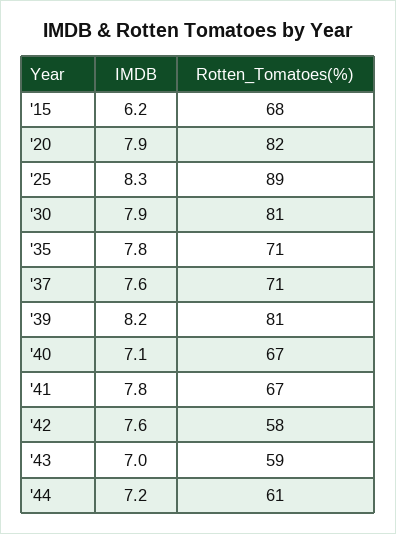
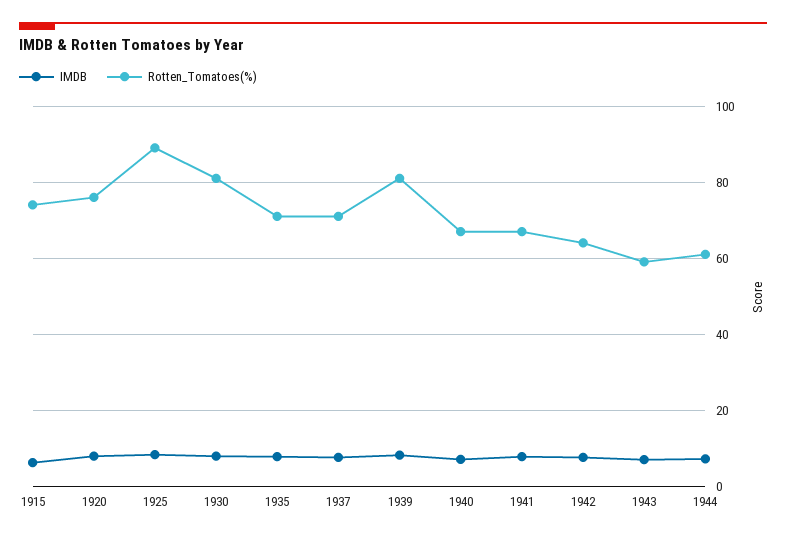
Rotten_Tomatoes(%), '15: 68 -> 74
Rotten_Tomatoes(%), '20: 82 -> 76
Rotten_Tomatoes(%), '42: 58 -> 64

